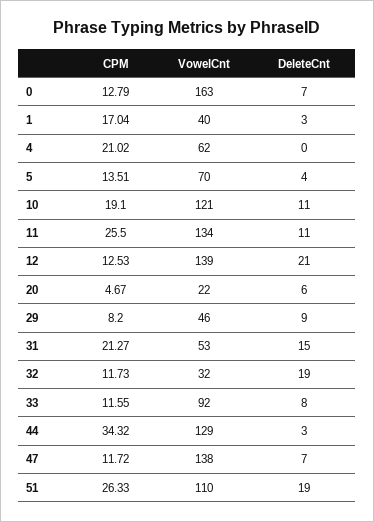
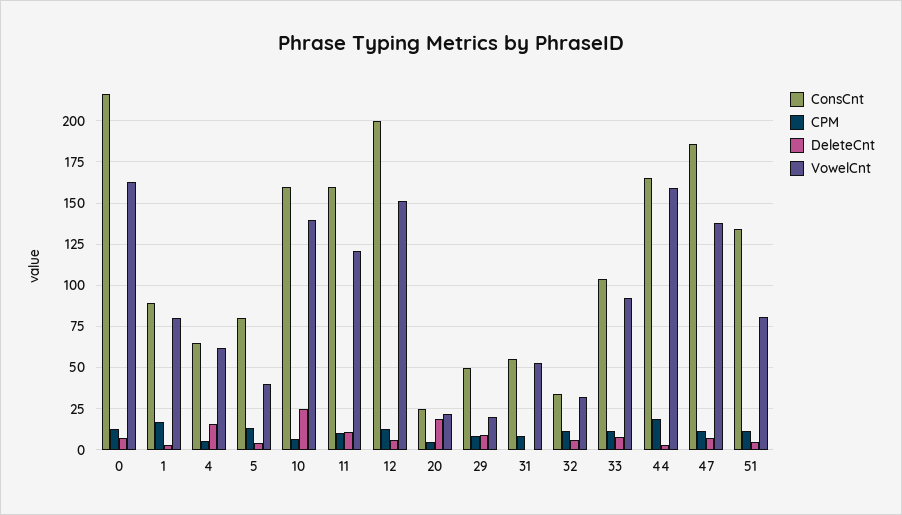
VowelCnt, 1: 40 -> 80
CPM, 4: 21.02 -> 5
DeleteCnt, 4: 0 -> 15
VowelCnt, 5: 70 -> 40
CPM, 10: 19.1 -> 5
VowelCnt, 10: 121 -> 140
DeleteCnt, 10: 11 -> 25
CPM, 11: 25.5 -> 10
VowelCnt, 11: 134 -> 120
VowelCnt, 12: 139 -> 150
DeleteCnt, 12: 21 -> 5
DeleteCnt, 20: 6 -> 20
VowelCnt, 29: 46 -> 20
CPM, 31: 21.27 -> 10
DeleteCnt, 31: 15 -> 0
DeleteCnt, 32: 19 -> 5
CPM, 44: 34.32 -> 20
VowelCnt, 44: 129 -> 160
CPM, 51: 26.33 -> 10
VowelCnt, 51: 110 -> 80
DeleteCnt, 51: 19 -> 5
ConsCnt, 0: none -> 215
ConsCnt, 1: none -> 90
ConsCnt, 4: none -> 65
ConsCnt, 5: none -> 80
ConsCnt, 10: none -> 160
ConsCnt, 11: none -> 160
ConsCnt, 12: none -> 200
ConsCnt, 20: none -> 25
ConsCnt, 29: none -> 50
ConsCnt, 31: none -> 55
ConsCnt, 32: none -> 35
ConsCnt, 33: none -> 105
ConsCnt, 44: none -> 165
ConsCnt, 47: none -> 185
ConsCnt, 51: none -> 135

